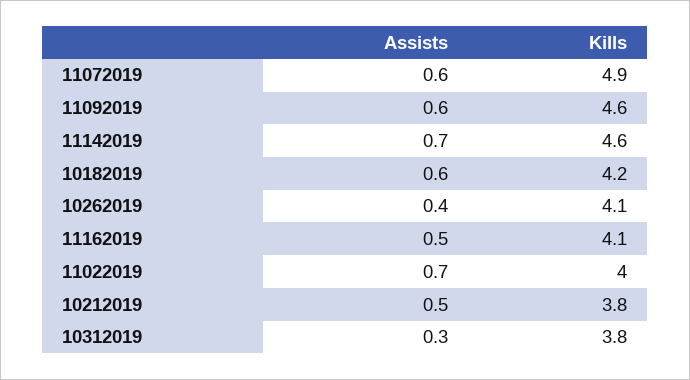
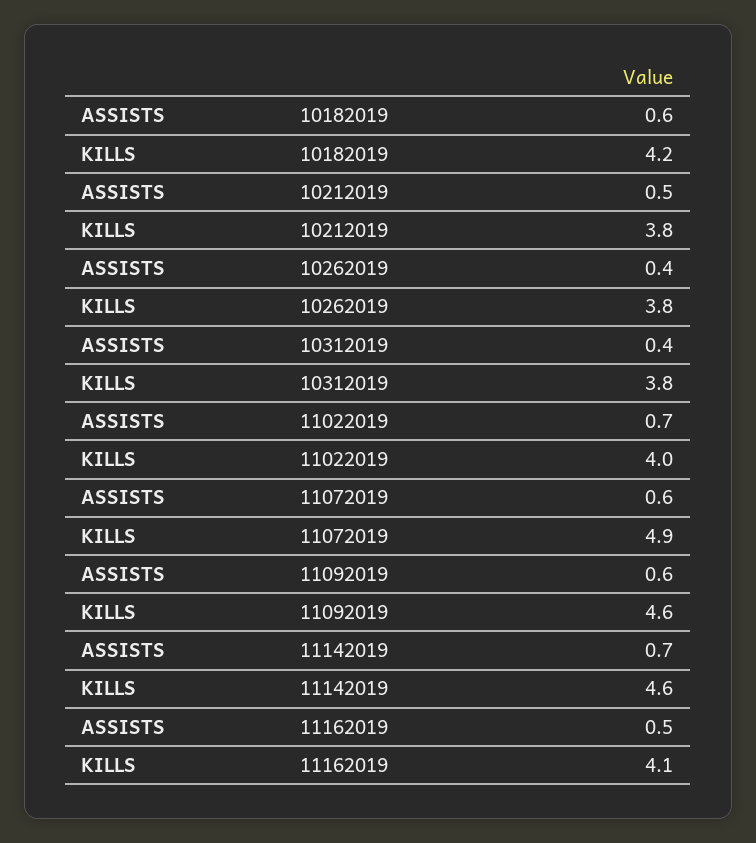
Kills, 10262019: 4.1 -> 3.8
Assists, 10312019: 0.3 -> 0.4

